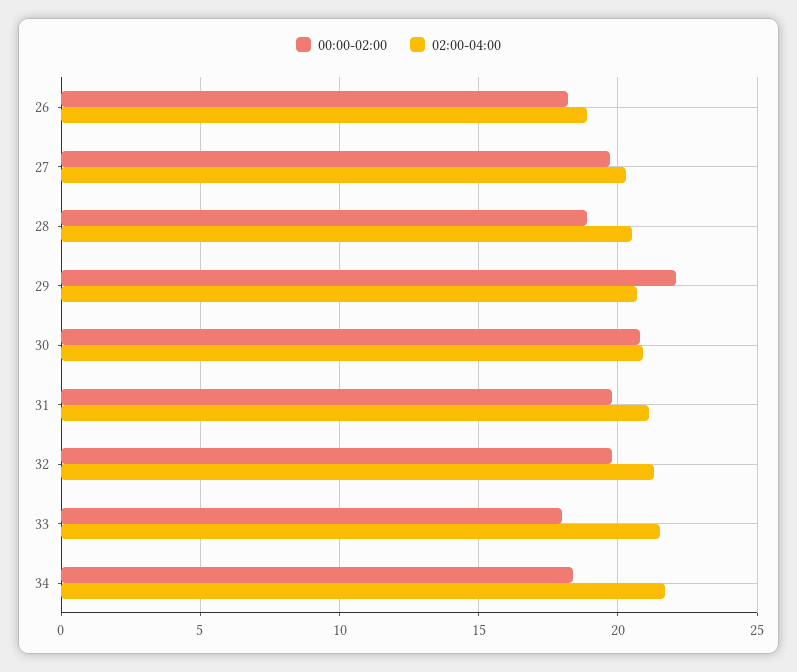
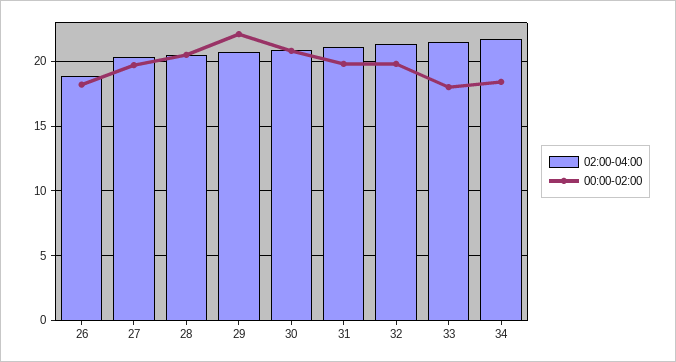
00:00-02:00, 28: 19 -> 20.5

